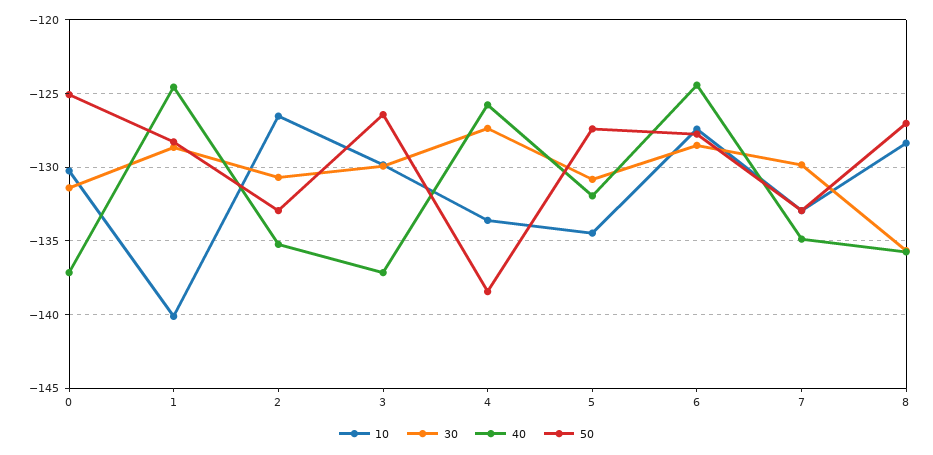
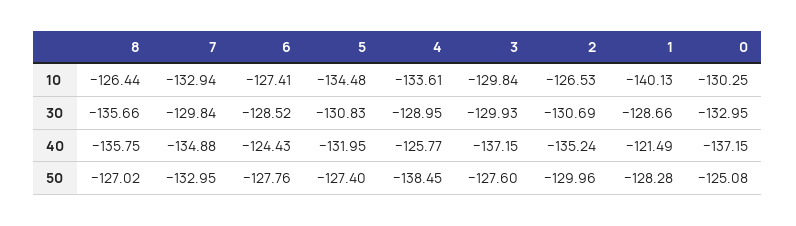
30, 0: -131.5 -> -132.95
40, 1: -124.5 -> -121.49
50, 2: -133 -> -129.96
50, 3: -126.5 -> -127.6
30, 4: -127.5 -> -128.95
10, 8: -128.5 -> -126.44

